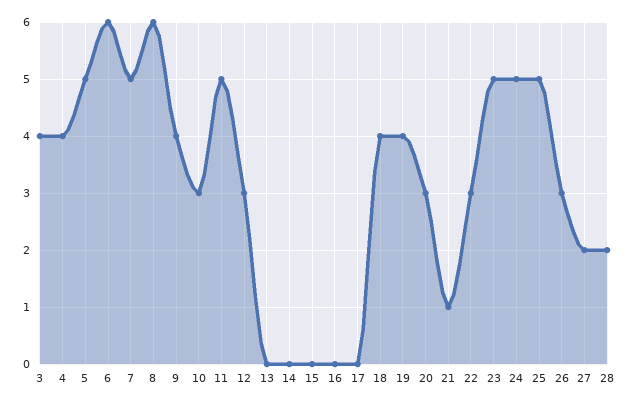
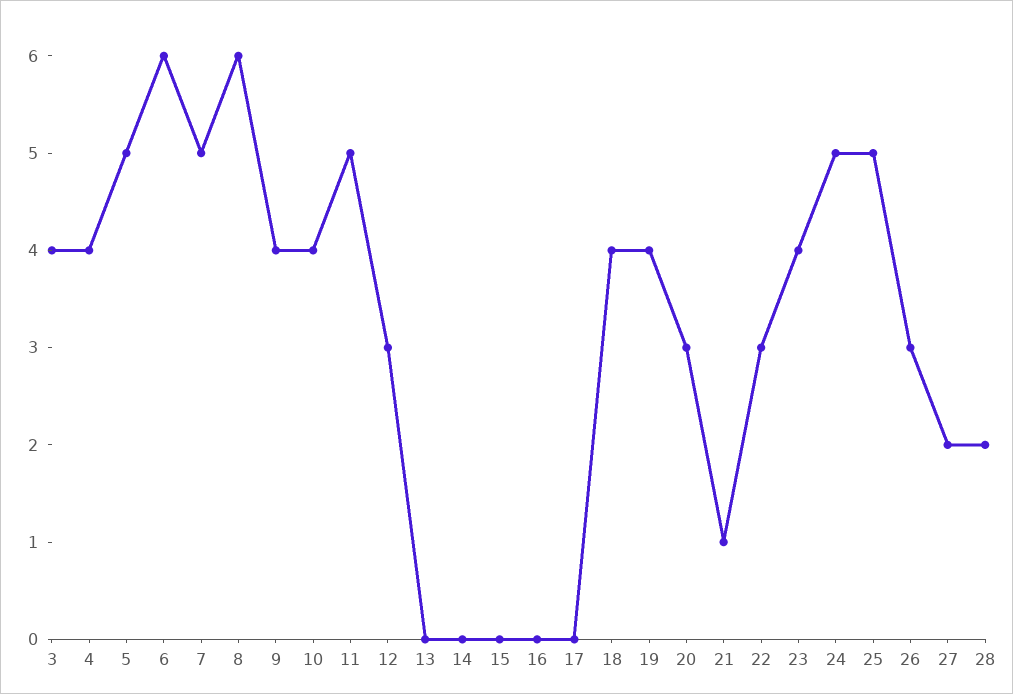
10: 3 -> 4
23: 5 -> 4

